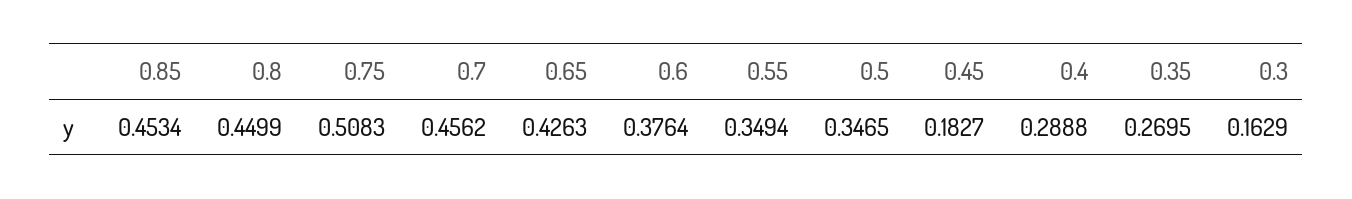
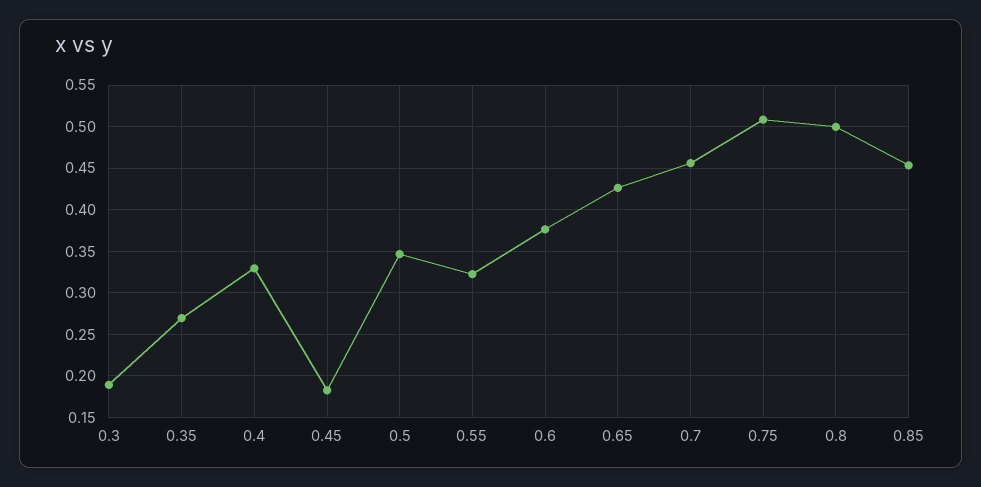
0.8: 0.4499 -> 0.5
0.55: 0.3494 -> 0.32
0.4: 0.2888 -> 0.33
0.3: 0.1629 -> 0.19

